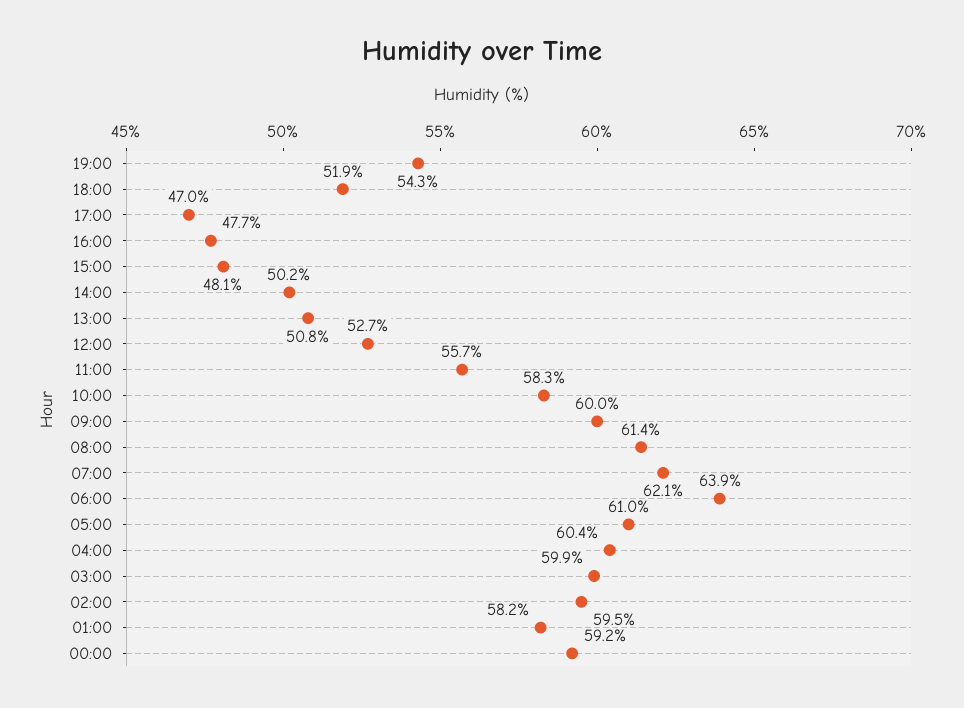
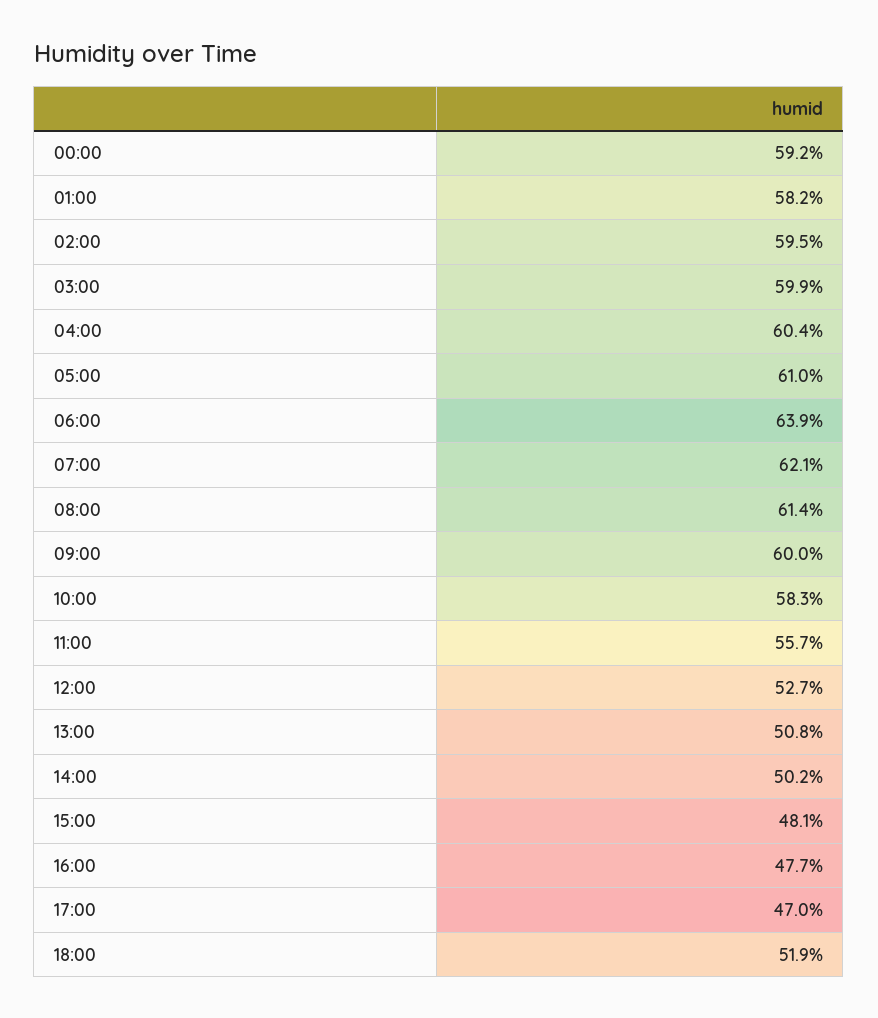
19:00: 54.3 -> none

